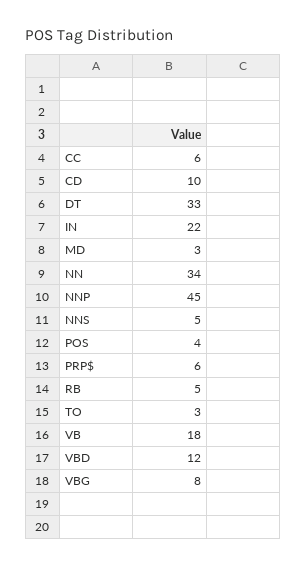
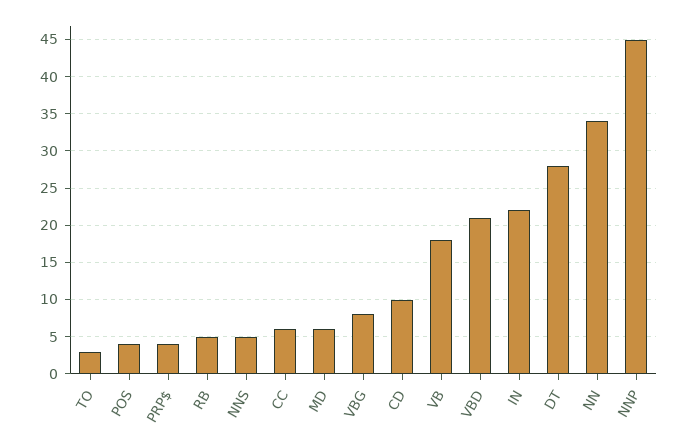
DT: 33 -> 28
MD: 3 -> 6
PRP$: 6 -> 4
VBD: 12 -> 21

